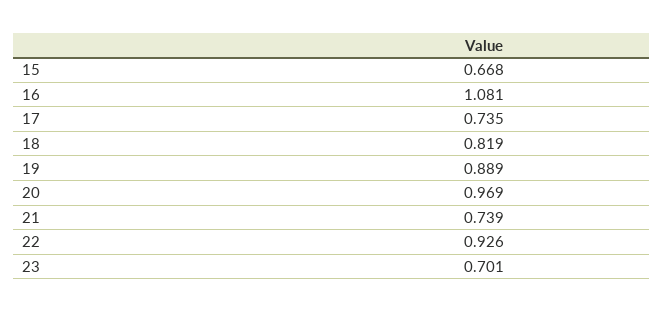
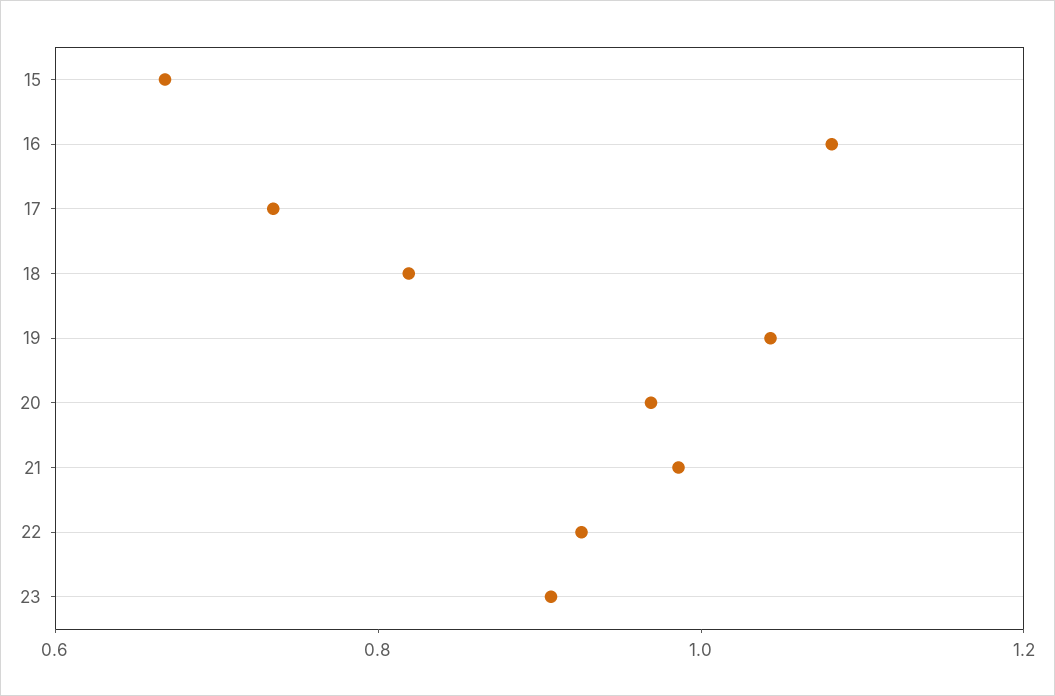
19: 0.889 -> 1.05
21: 0.739 -> 1
23: 0.701 -> 0.9

